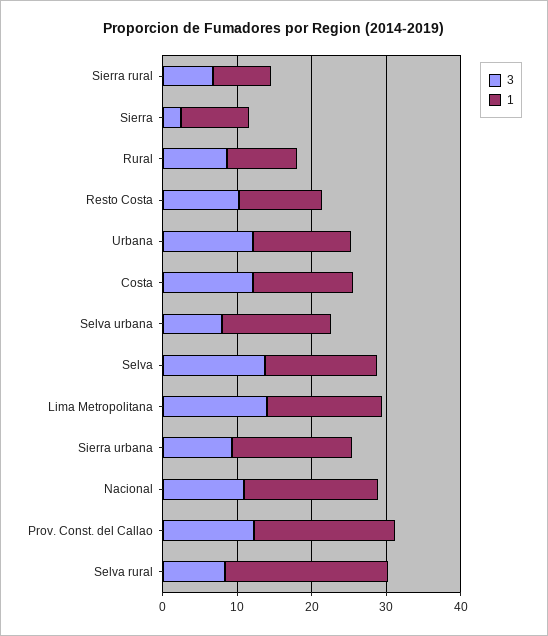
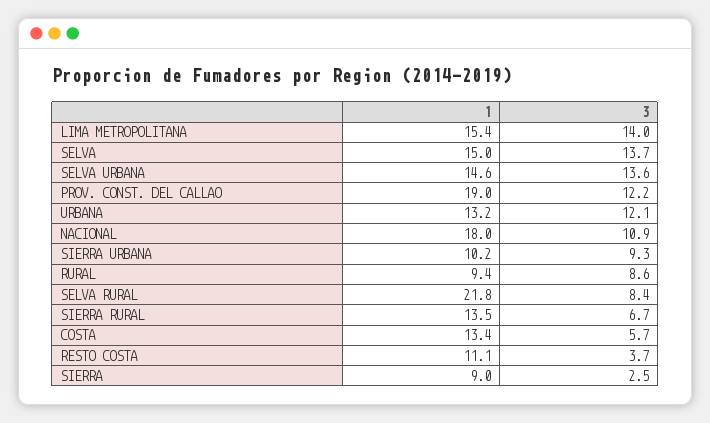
1, Sierra rural: 8 -> 13.5
3, Resto Costa: 10 -> 3.7
3, Costa: 12 -> 5.7
3, Selva urbana: 8 -> 13.6
1, Sierra urbana: 16 -> 10.2

